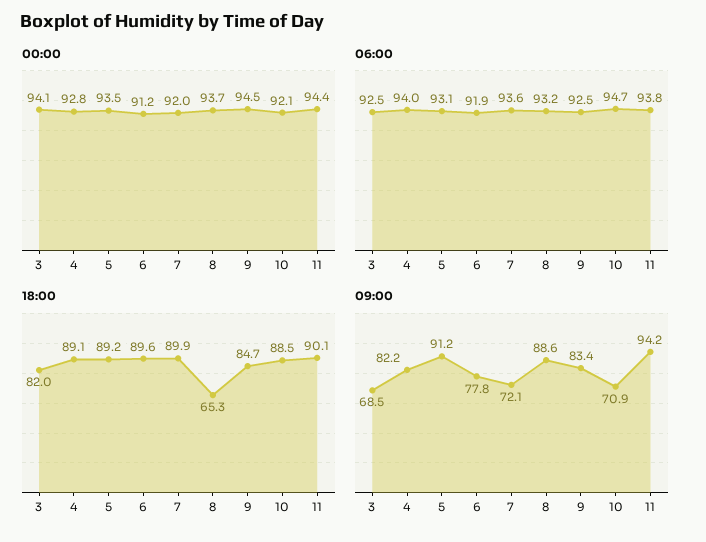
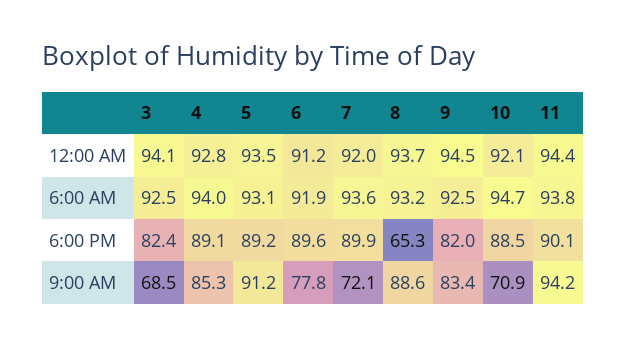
18:00, 3: 82 -> 82.4
18:00, 9: 84.7 -> 82
09:00, 4: 82.2 -> 85.3

